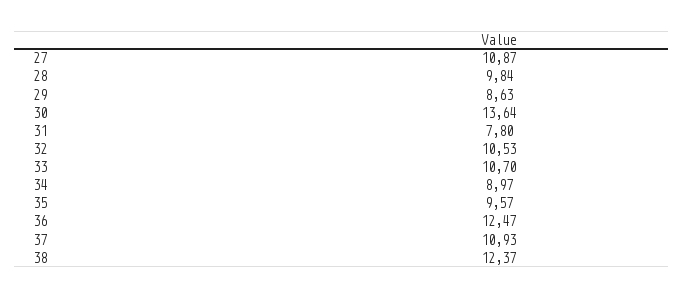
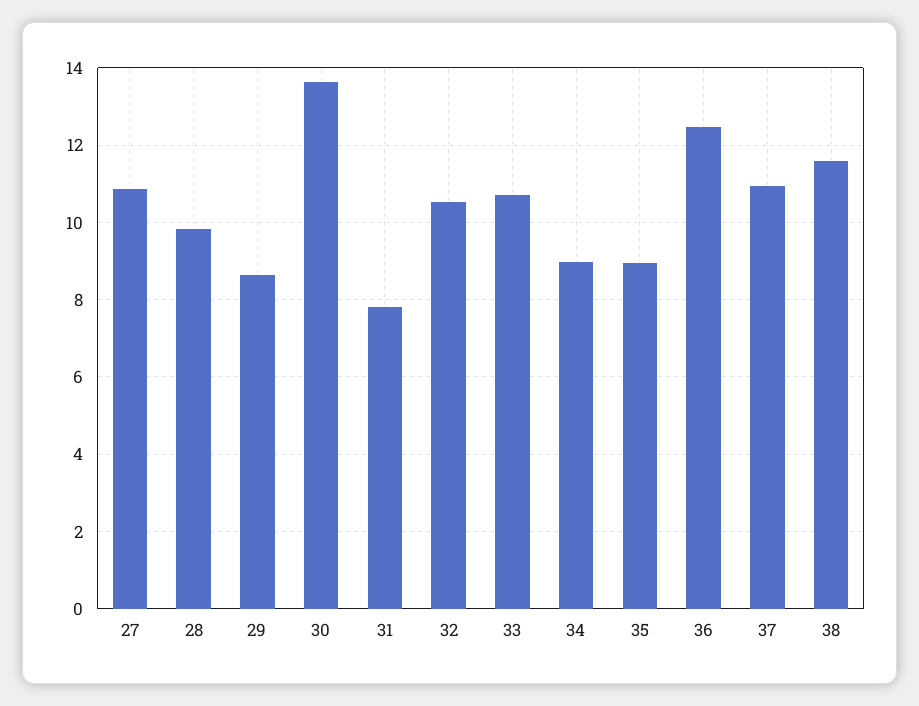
35: 9.57 -> 9
38: 12.37 -> 11.6

